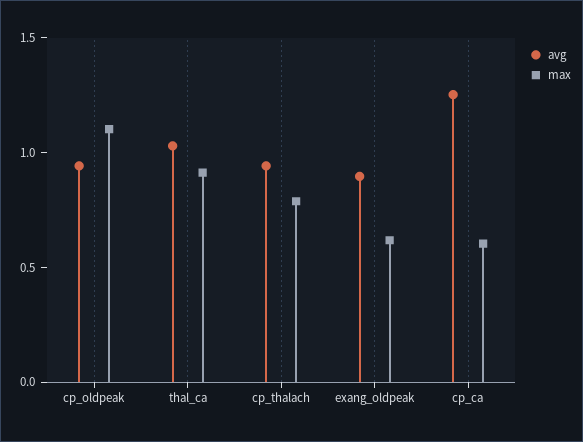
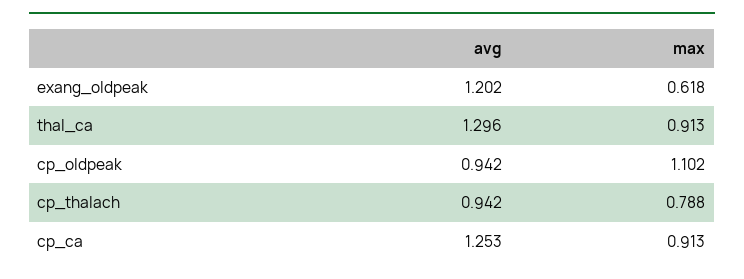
avg, thal_ca: 1 -> 1.296
avg, exang_oldpeak: 0.9 -> 1.202
max, cp_ca: 0.6 -> 0.913

